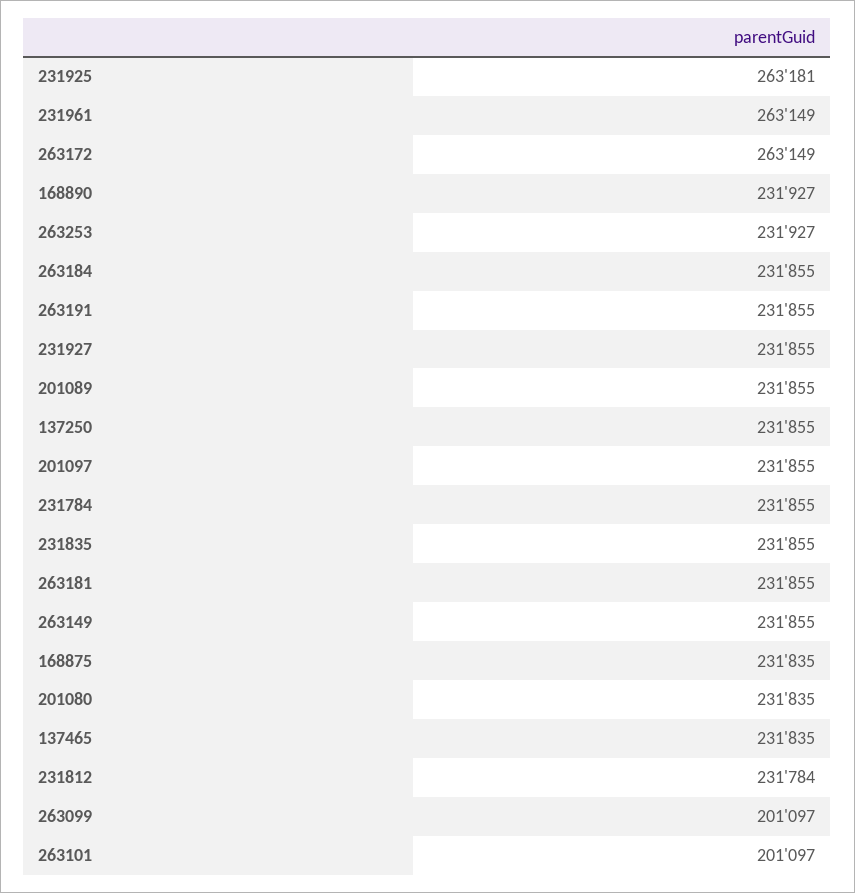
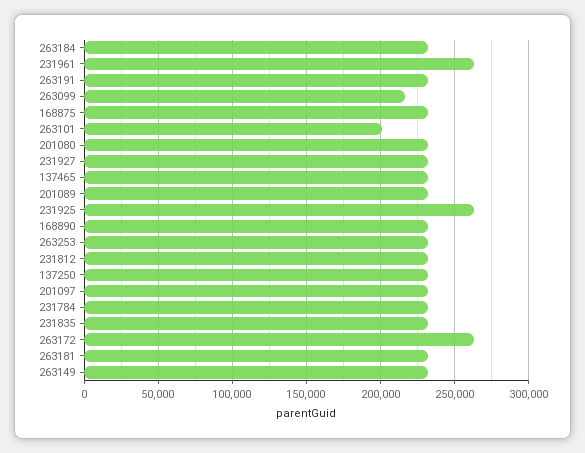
263099: 201097 -> 215000

